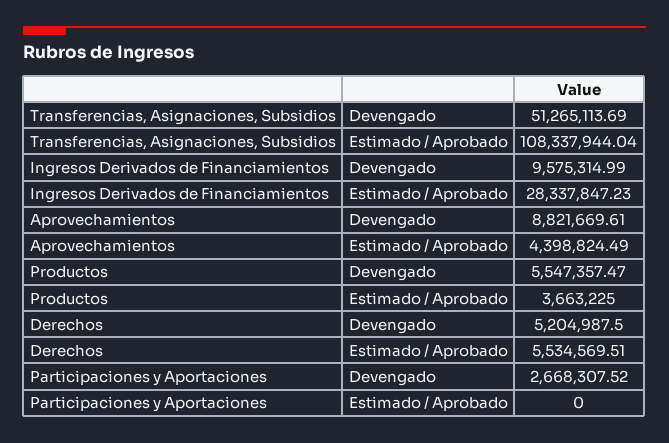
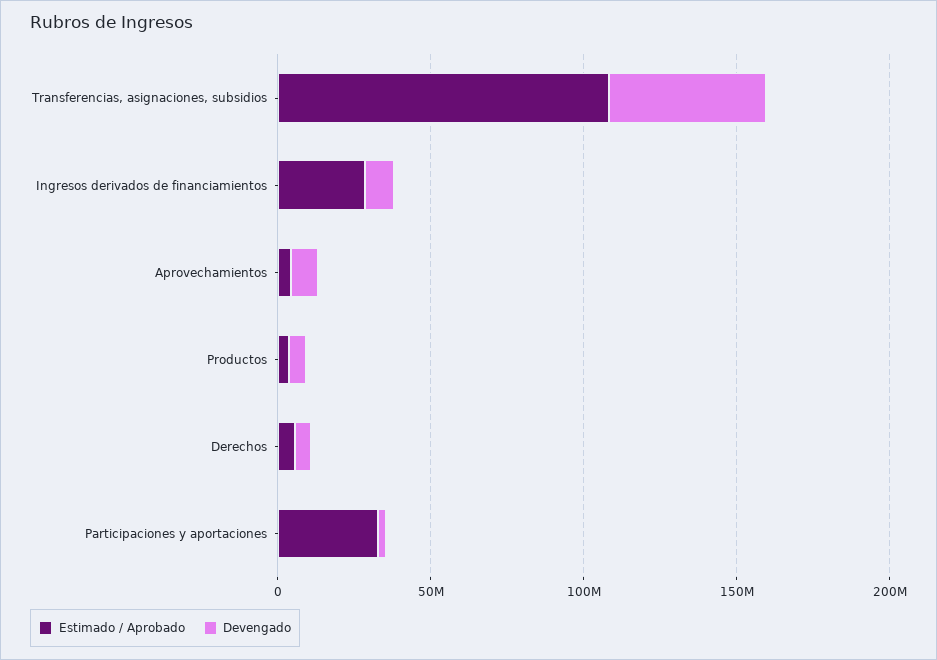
Estimado / Aprobado, Participaciones y Aportaciones: 0 -> 30000000

